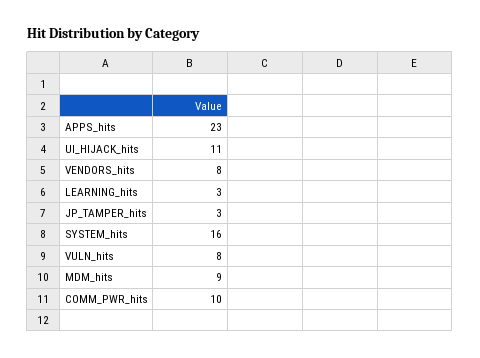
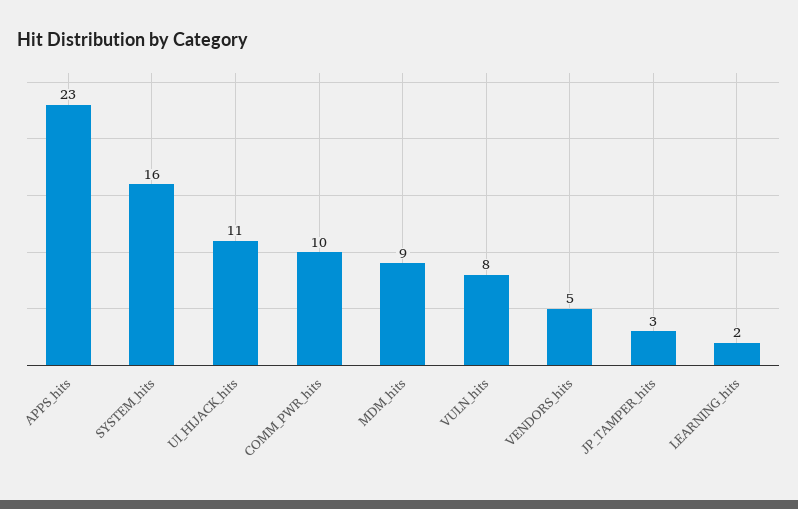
VENDORS_hits: 8 -> 5
LEARNING_hits: 3 -> 2

